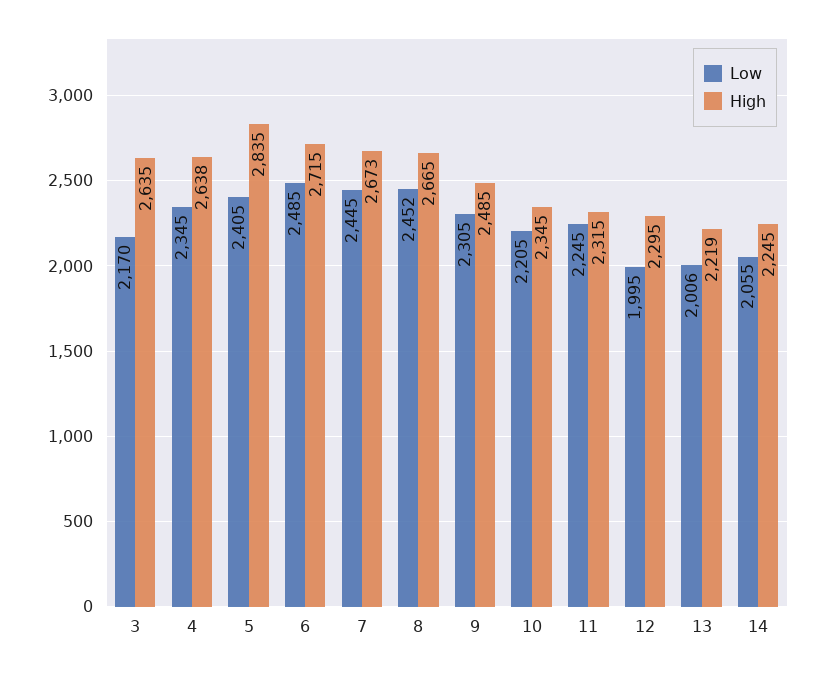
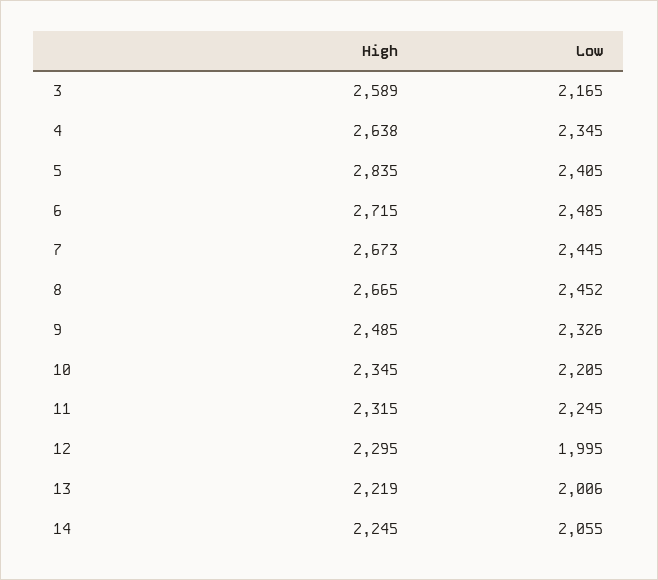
Low, 3: 2170 -> 2165
High, 3: 2635 -> 2589
Low, 9: 2305 -> 2326

